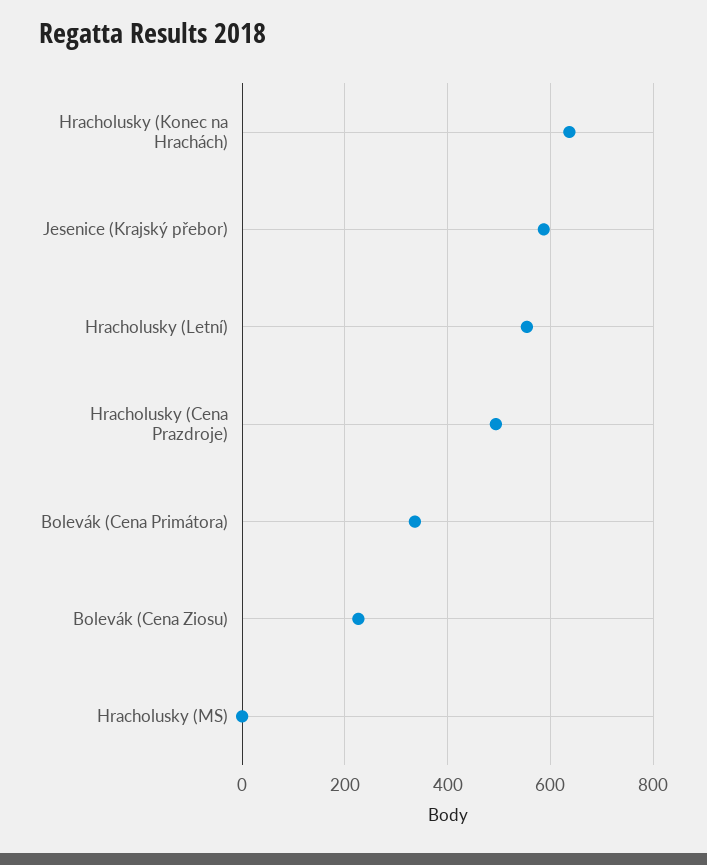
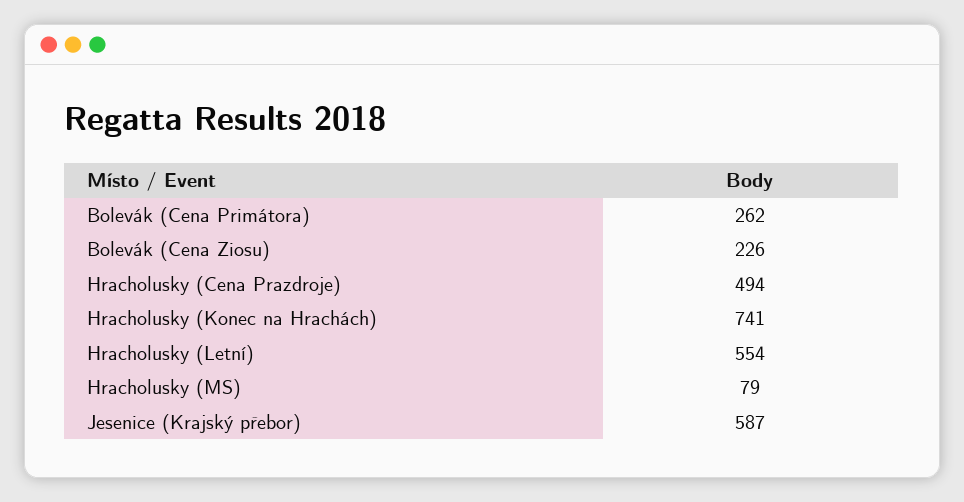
Hracholusky (Konec na Hrachách): 640 -> 741
Bolevák (Cena Primátora): 340 -> 262
Hracholusky (MS): 0 -> 79

